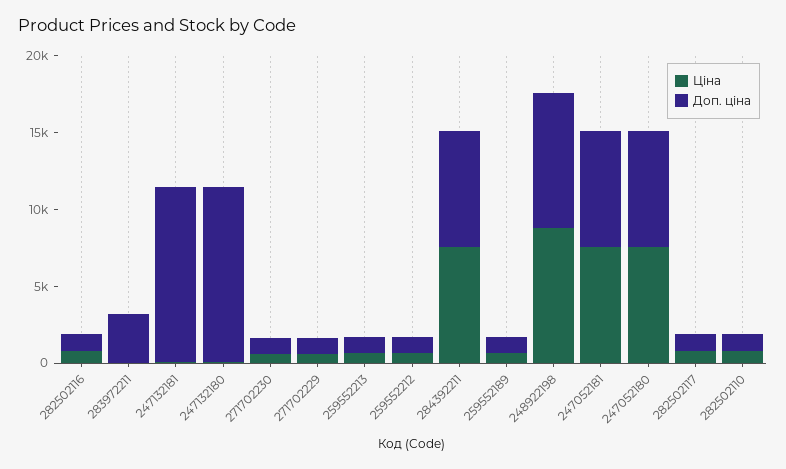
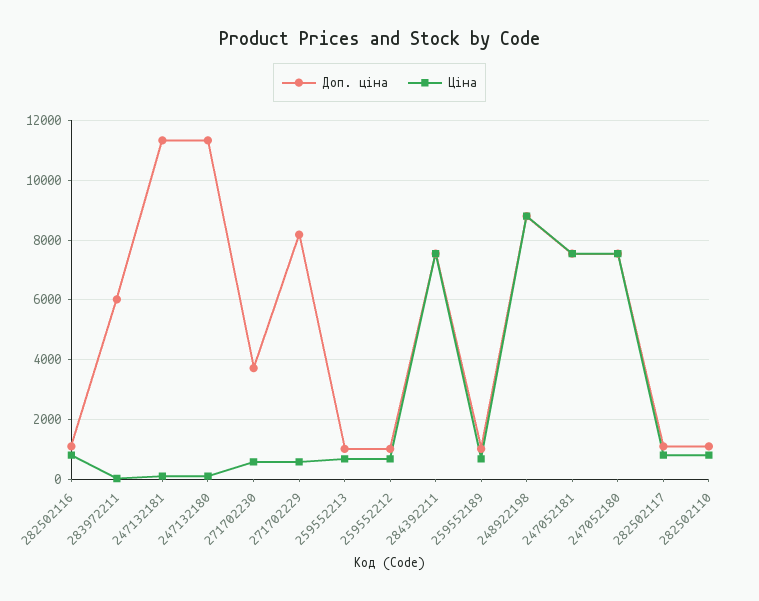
Доп. ціна, 283972211: 3000 -> 6000
Доп. ціна, 271702230: 1000 -> 3750
Доп. ціна, 271702229: 1000 -> 8250

